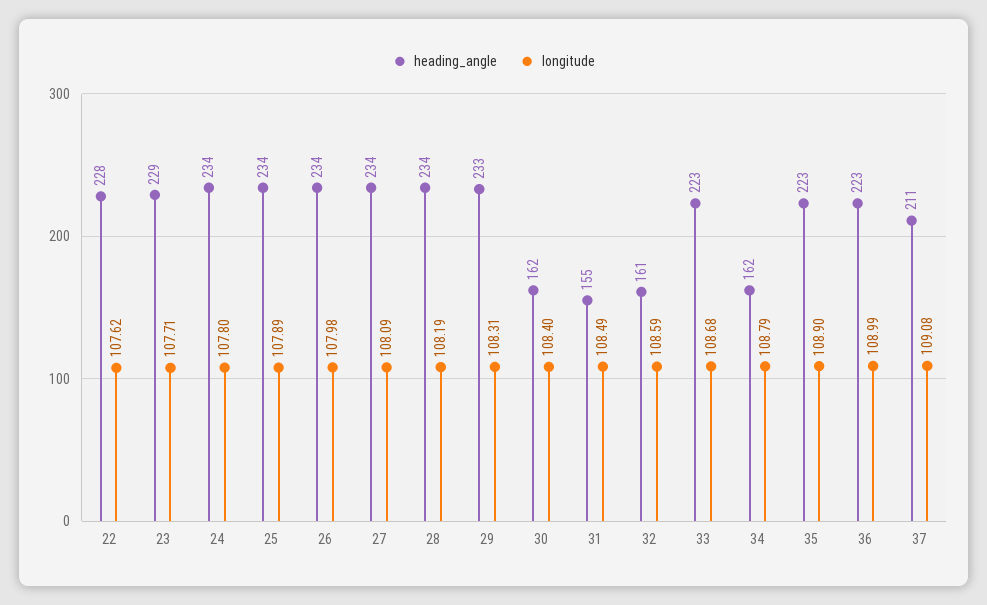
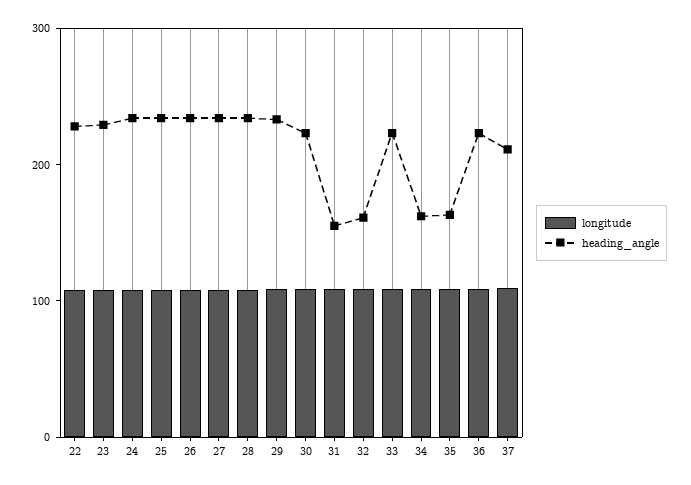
heading_angle, 30: 162 -> 220
heading_angle, 35: 223 -> 160

